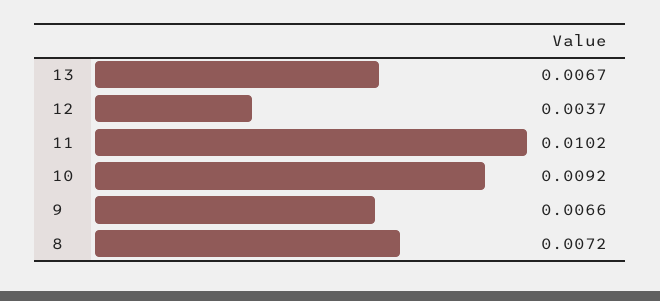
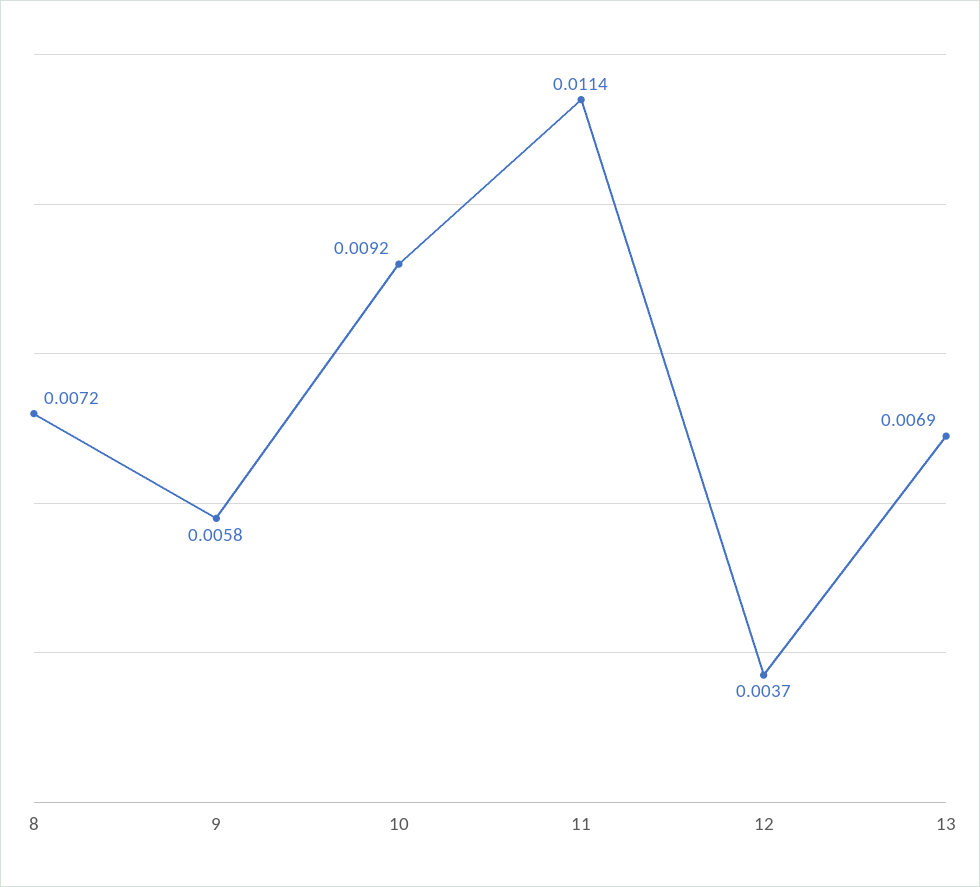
13: 0.0067 -> 0.0069
11: 0.0102 -> 0.0114
9: 0.0066 -> 0.0058

